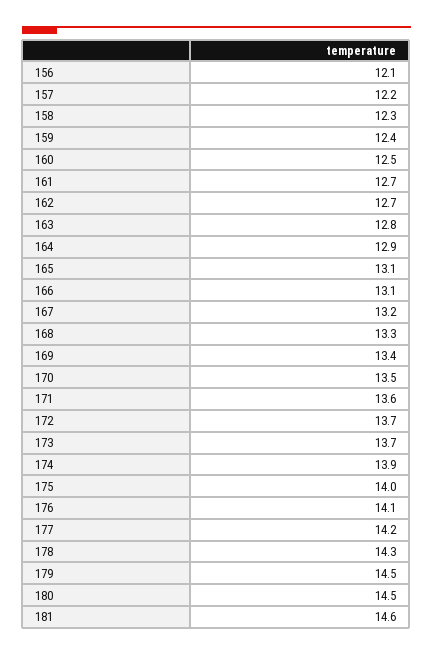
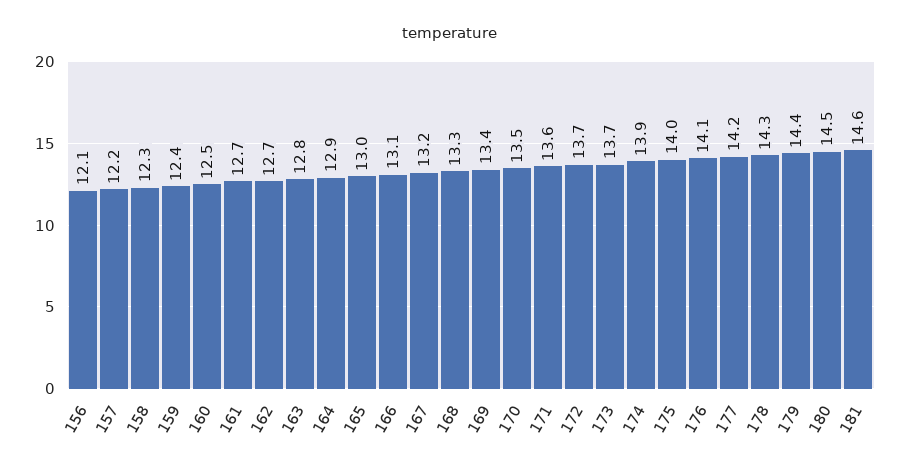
165: 13.1 -> 13
179: 14.5 -> 14.4

